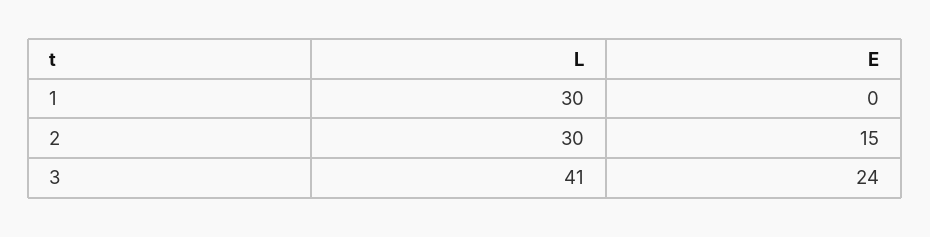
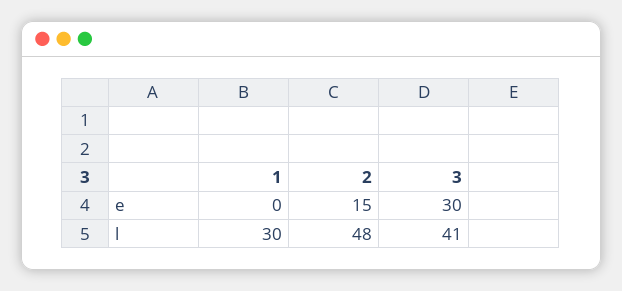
L, 2: 30 -> 48
E, 3: 24 -> 30

